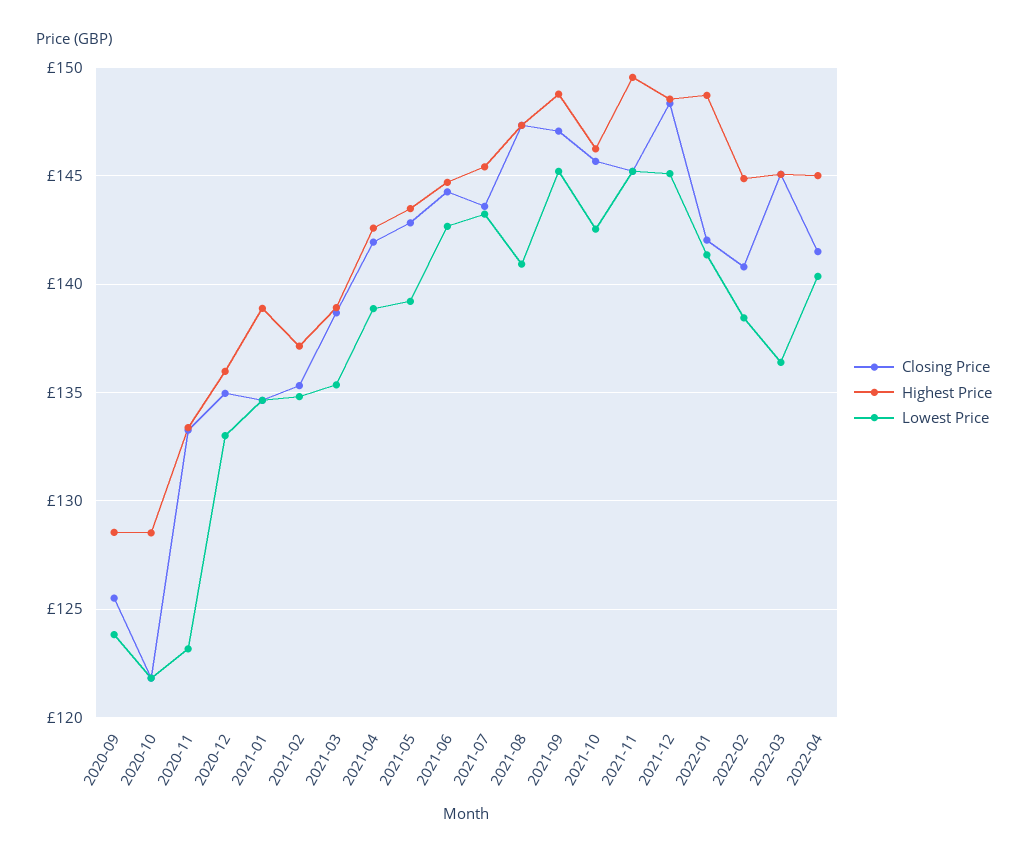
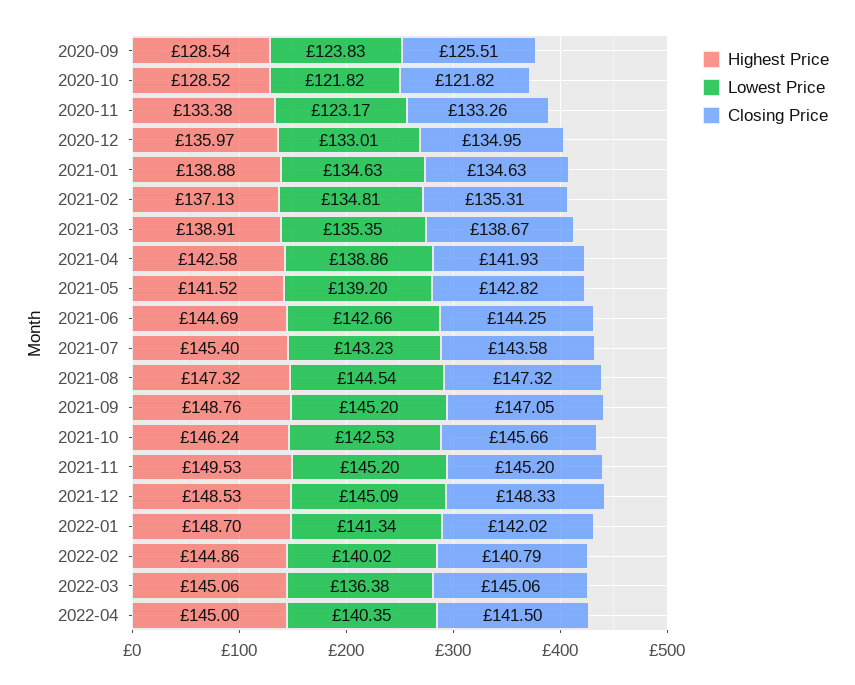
Highest Price, 2021-05: 143.5 -> 141.52
Lowest Price, 2021-08: 141 -> 144.54
Lowest Price, 2022-02: 138.5 -> 140.02

